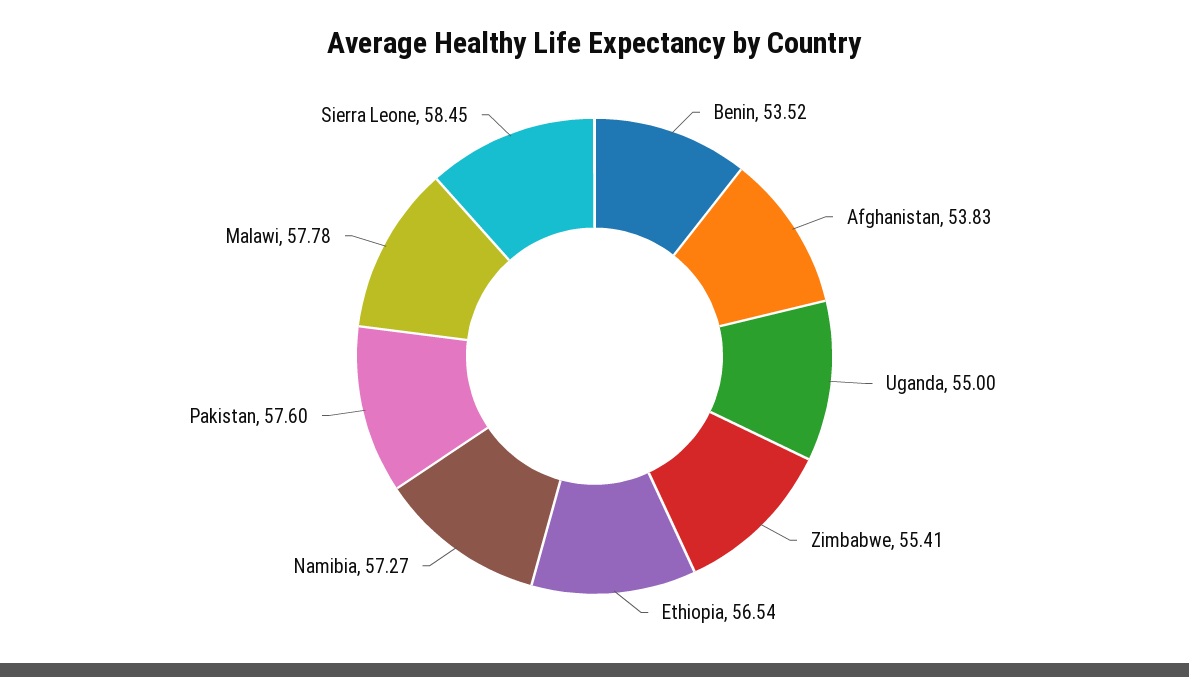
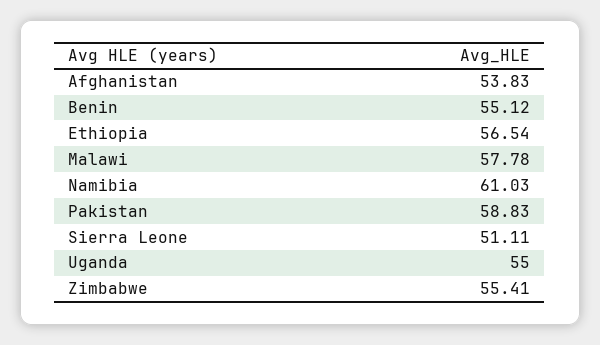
Benin: 53.52 -> 55.12
Namibia: 57.27 -> 61.03
Pakistan: 57.6 -> 58.83
Sierra Leone: 58.45 -> 51.11

